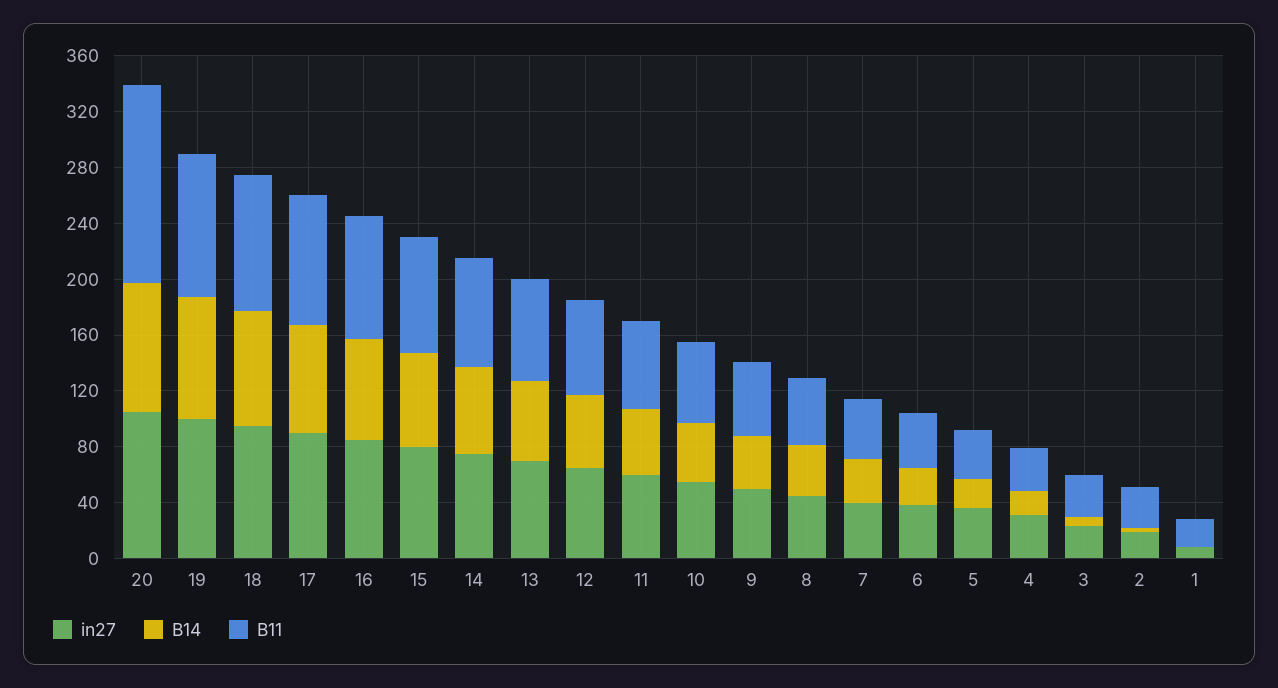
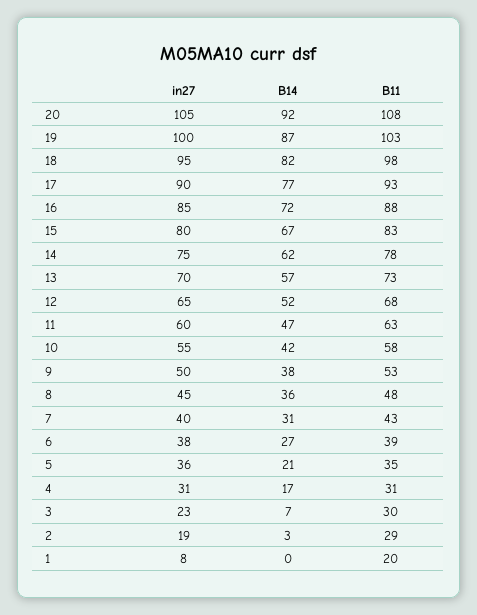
B11, 20: 140 -> 108

